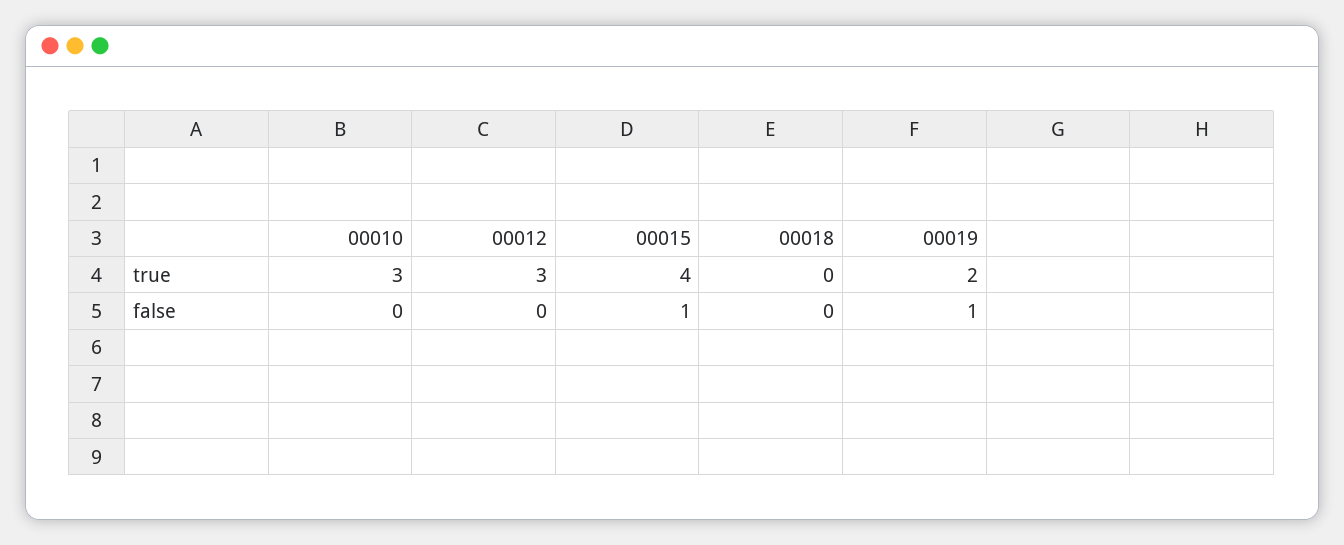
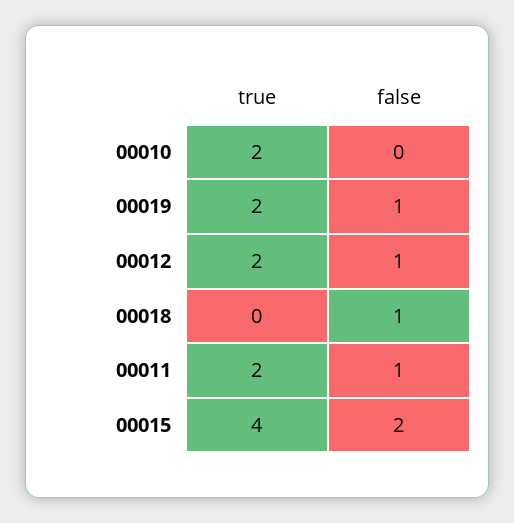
00010, true: 3 -> 2
00012, true: 3 -> 2
00012, false: 0 -> 1
00015, false: 1 -> 2
00018, false: 0 -> 1
00011, true: none -> 2
00011, false: none -> 1

